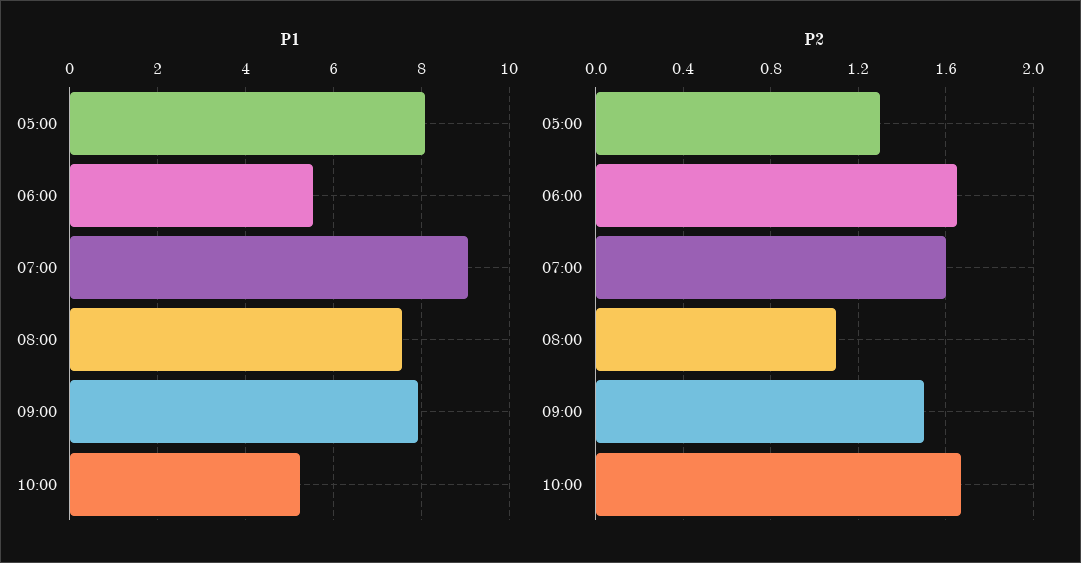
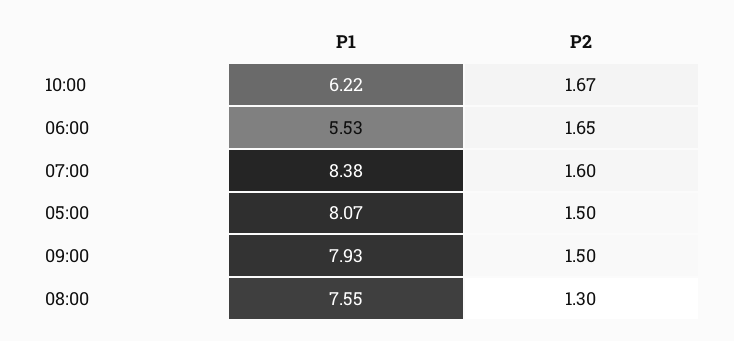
P1, 07:00: 9 -> 8.38
P1, 10:00: 5.2 -> 6.22
P2, 05:00: 1.3 -> 1.5
P2, 08:00: 1.1 -> 1.3

